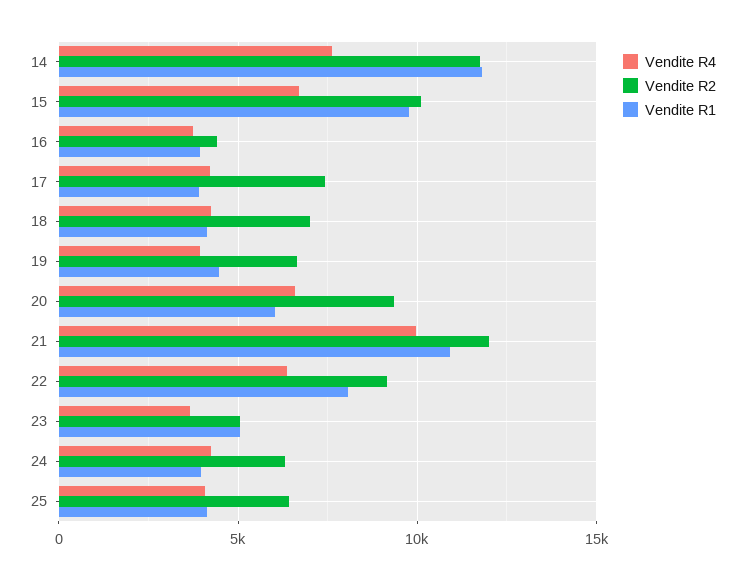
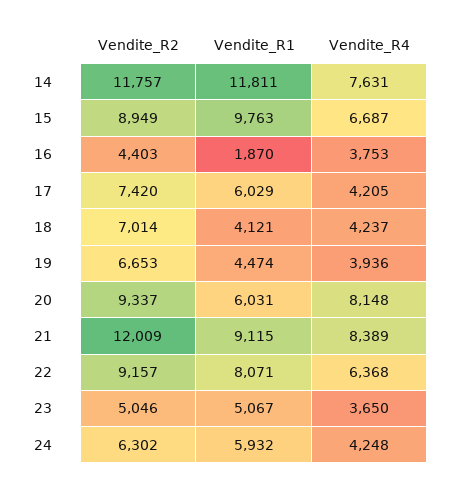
Vendite R2, 15: 10000 -> 8949
Vendite R1, 16: 4000 -> 1870
Vendite R1, 17: 4000 -> 6029
Vendite R4, 20: 6500 -> 8148
Vendite R4, 21: 10000 -> 8389
Vendite R1, 21: 11000 -> 9115
Vendite R1, 24: 4000 -> 5932
Vendite R4, 25: 4000 -> none
Vendite R2, 25: 6500 -> none
Vendite R1, 25: 4000 -> none

